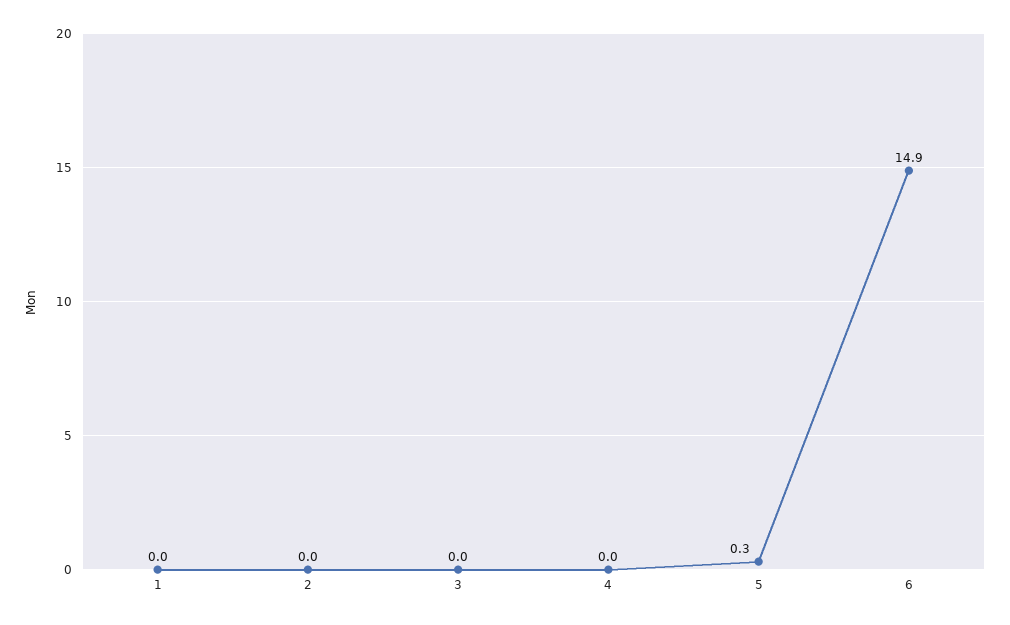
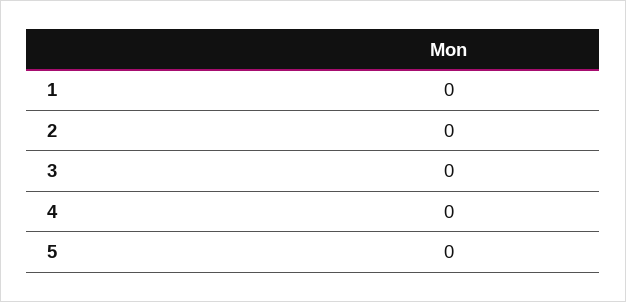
5: 0.3 -> 0
6: 14.9 -> none

